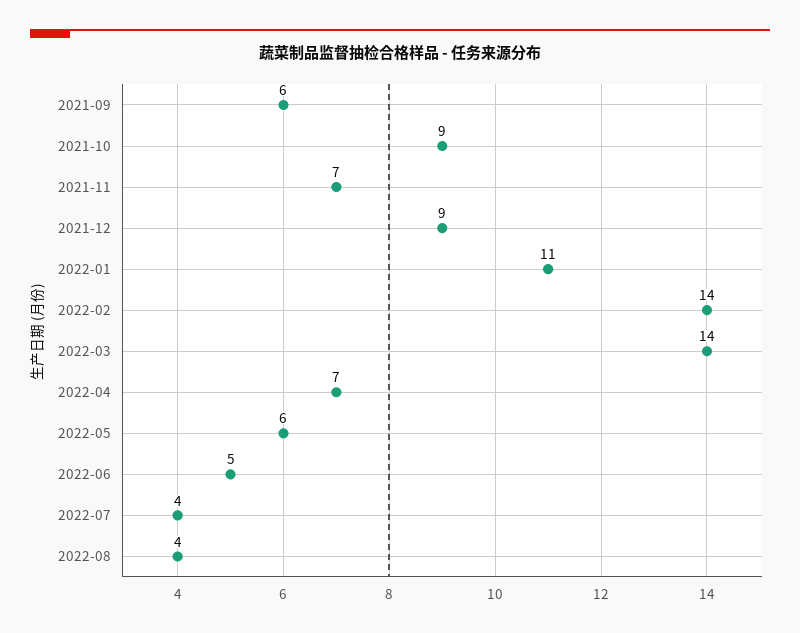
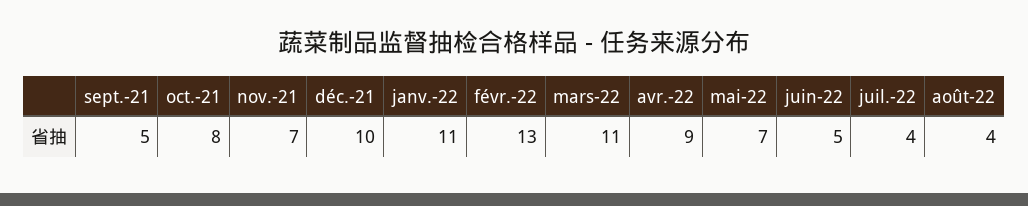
2021-09: 6 -> 5
2021-10: 9 -> 8
2021-12: 9 -> 10
2022-02: 14 -> 13
2022-03: 14 -> 11
2022-04: 7 -> 9
2022-05: 6 -> 7

